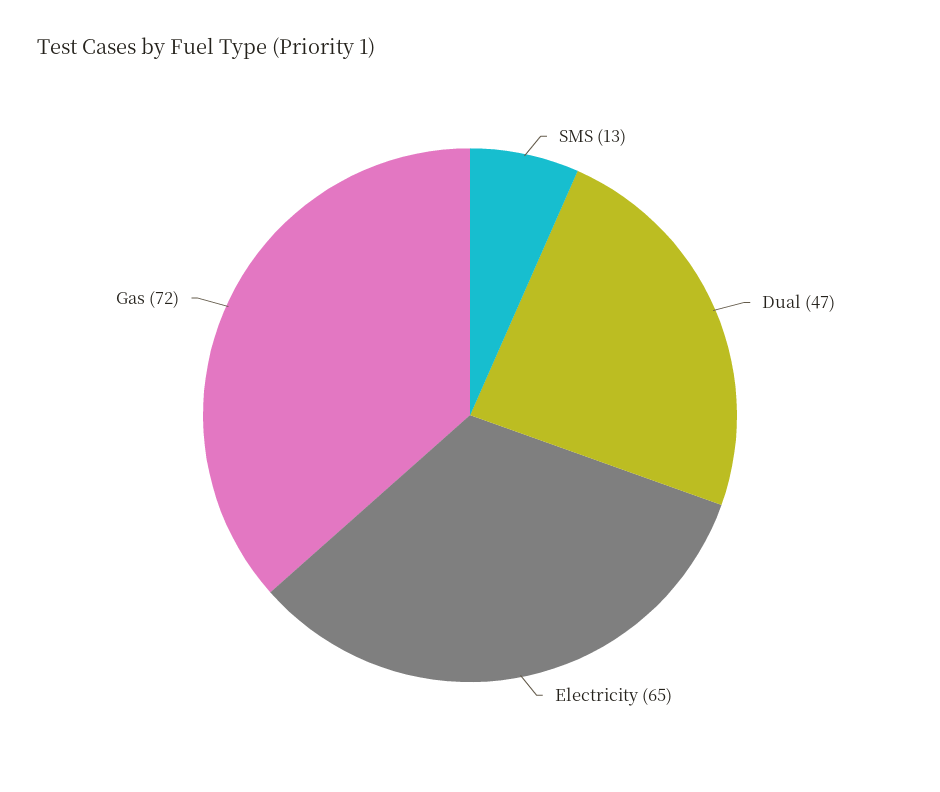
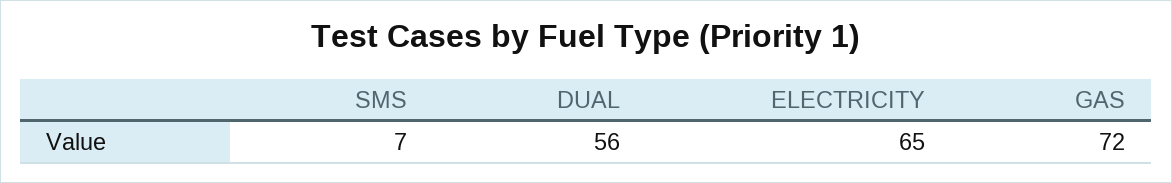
SMS: 13 -> 7
Dual: 47 -> 56

